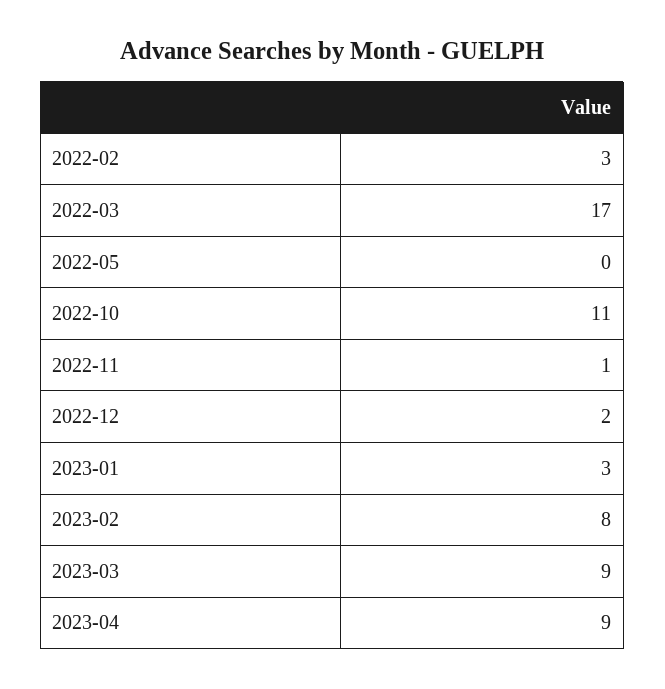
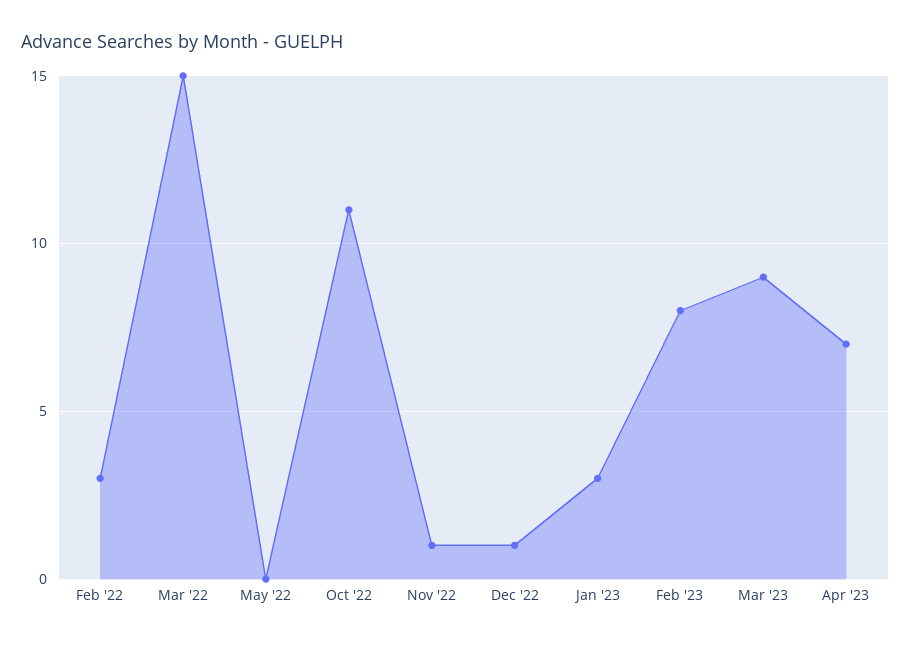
2022-03: 17 -> 15
2022-12: 2 -> 1
2023-04: 9 -> 7

